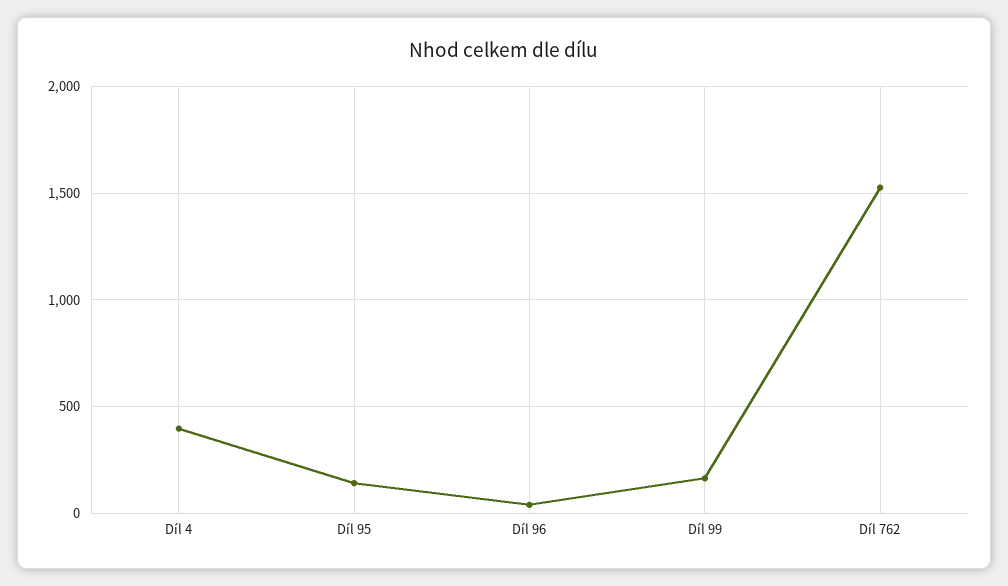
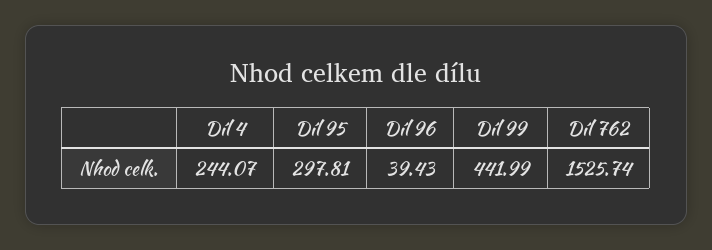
Díl 4: 400 -> 244.07
Díl 95: 150 -> 297.81
Díl 99: 150 -> 441.99

